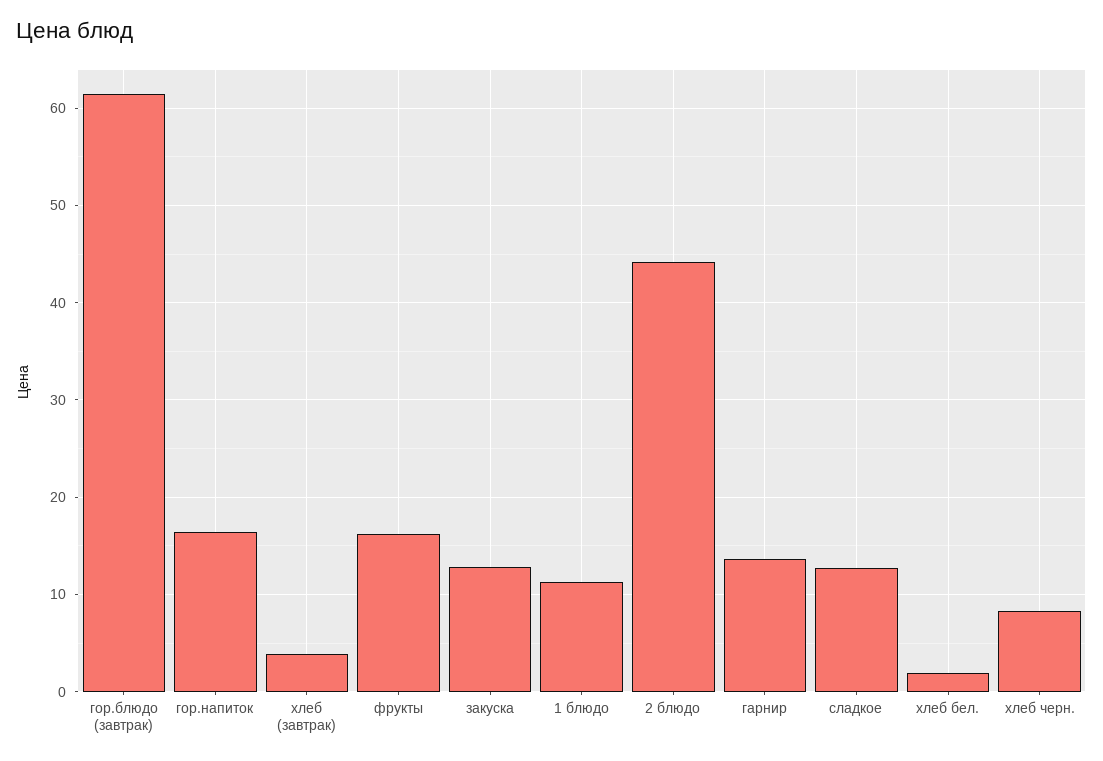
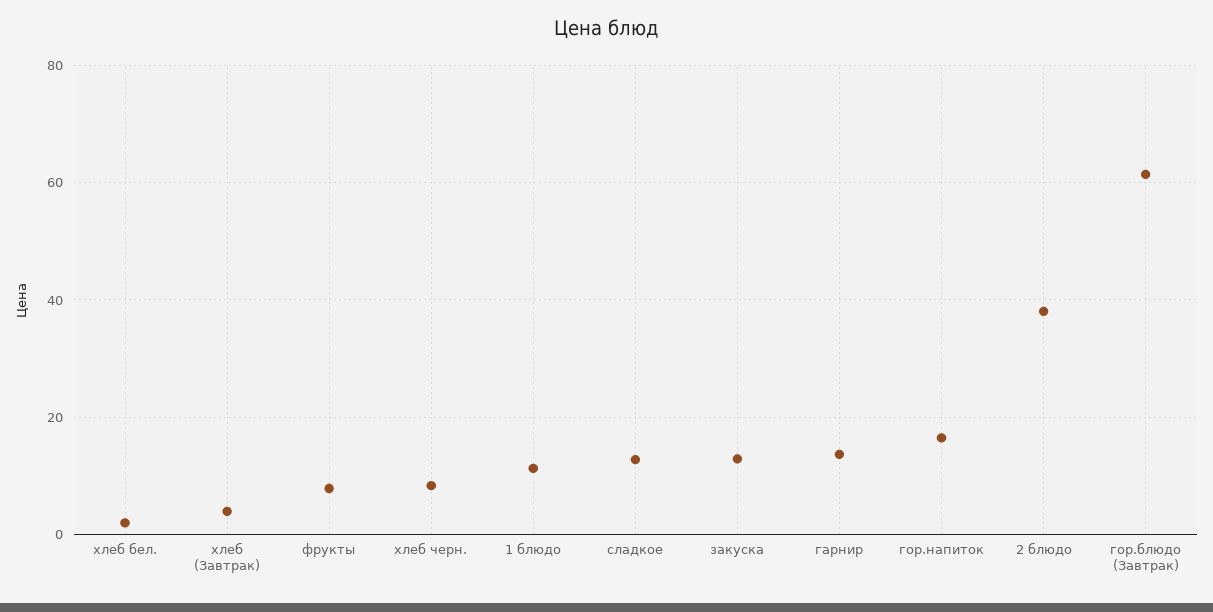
фрукты: 16 -> 8
2 блюдо: 44 -> 38

